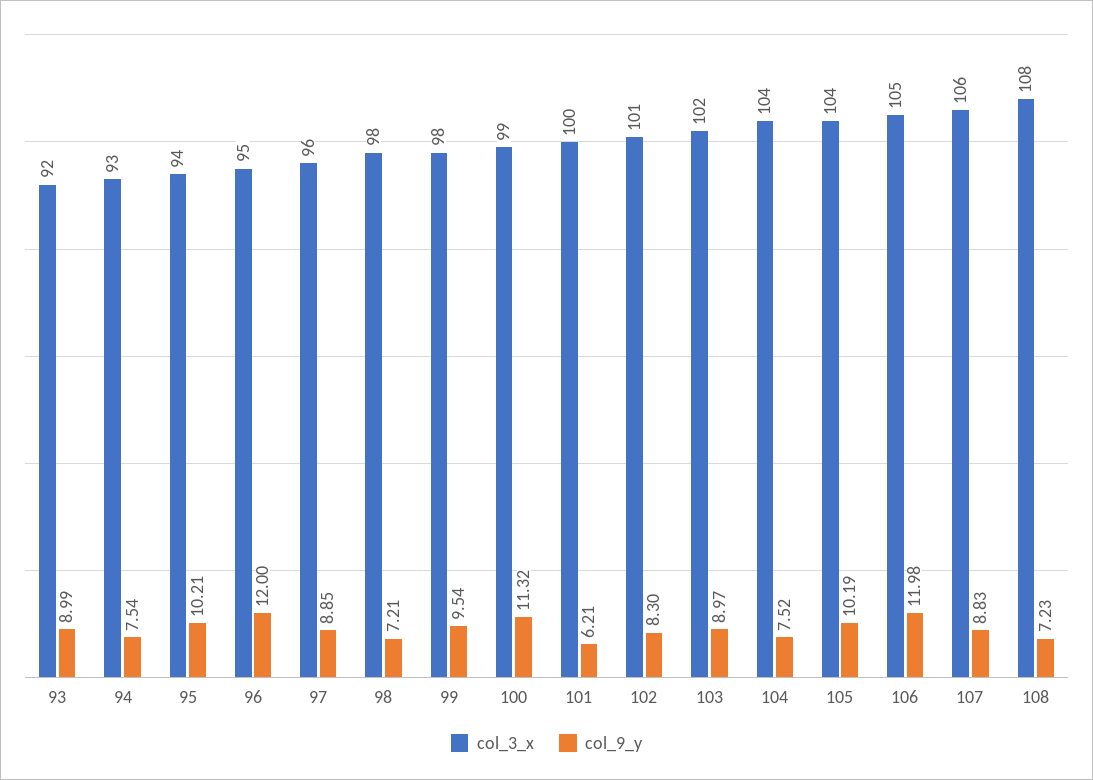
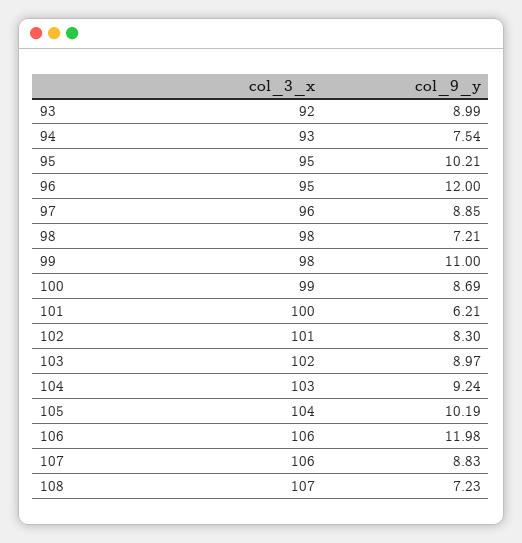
col_3_x, 95: 94 -> 95
col_9_y, 99: 9.54 -> 11
col_9_y, 100: 11.32 -> 8.69
col_3_x, 104: 104 -> 103
col_9_y, 104: 7.52 -> 9.24
col_3_x, 106: 105 -> 106
col_3_x, 108: 108 -> 107

